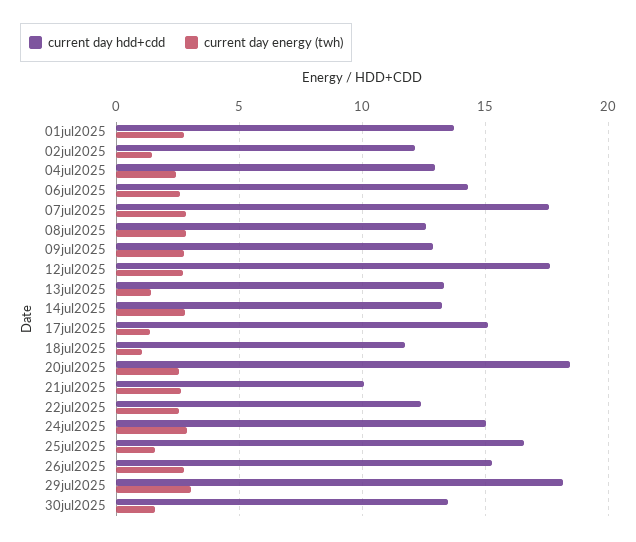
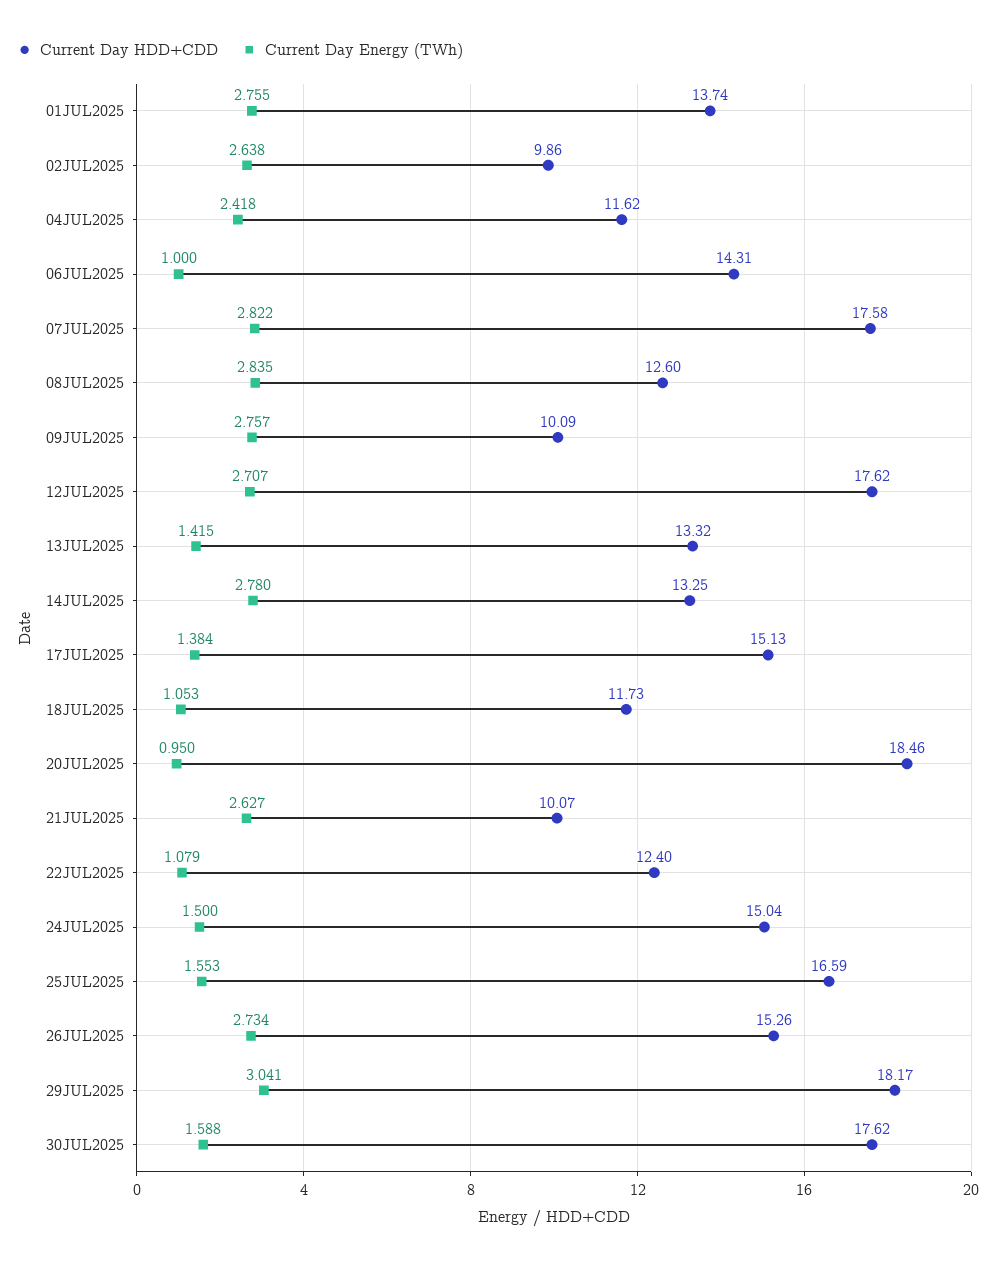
current day hdd+cdd, 02jul2025: 12 -> 9.86
current day energy (twh), 02jul2025: 1.5 -> 2.638
current day hdd+cdd, 04jul2025: 13 -> 11.62
current day energy (twh), 06jul2025: 2.5 -> 1
current day hdd+cdd, 09jul2025: 13 -> 10.09
current day energy (twh), 20jul2025: 2.5 -> 0.95
current day energy (twh), 22jul2025: 2.5 -> 1.079
current day energy (twh), 24jul2025: 3 -> 1.5
current day hdd+cdd, 30jul2025: 13.5 -> 17.62

